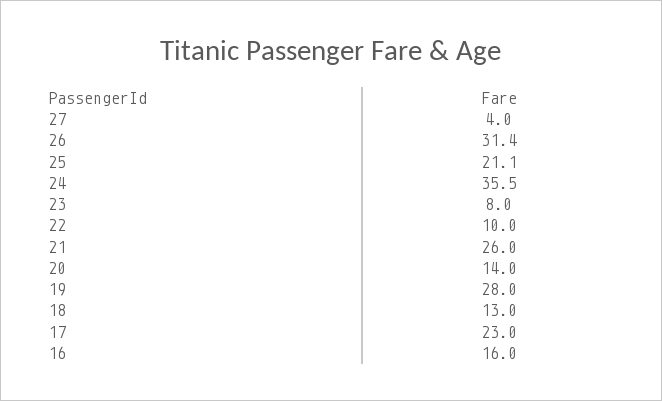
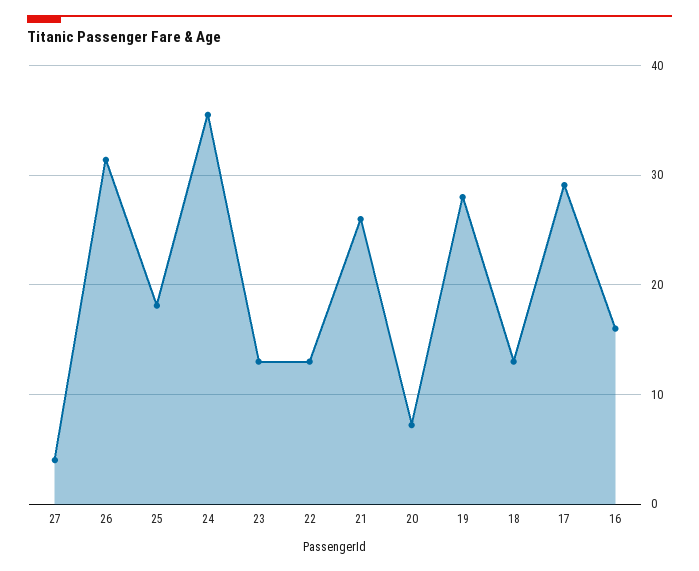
25: 21.1 -> 18
23: 8 -> 13
22: 10 -> 13
20: 14 -> 7
17: 23 -> 29

